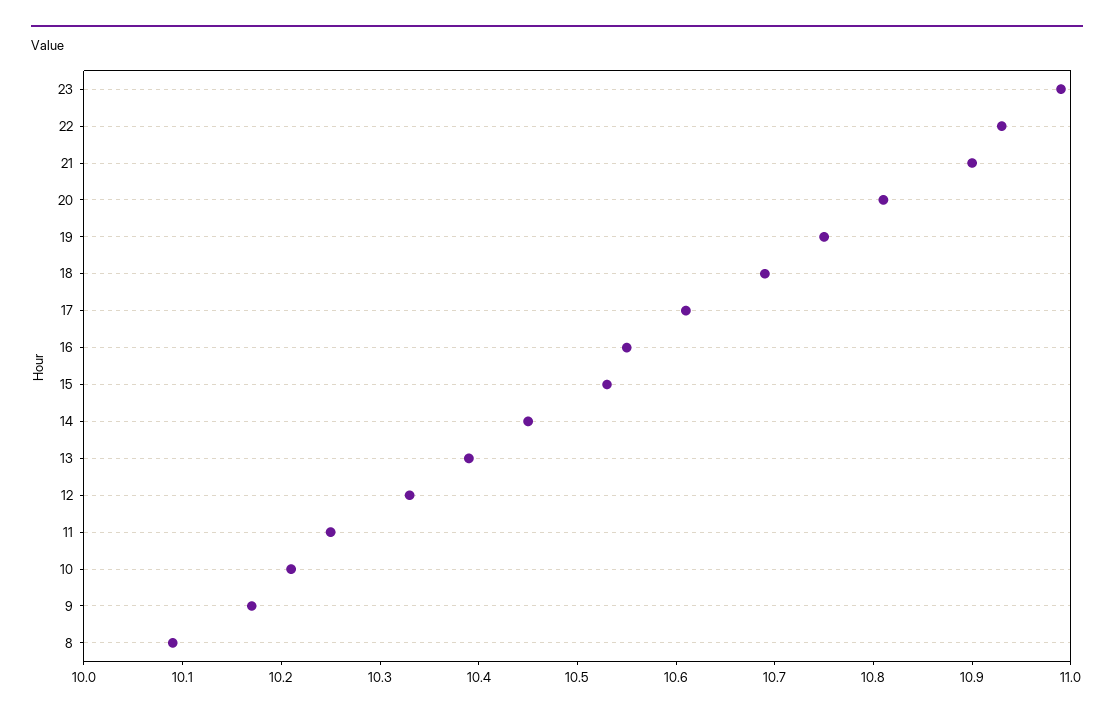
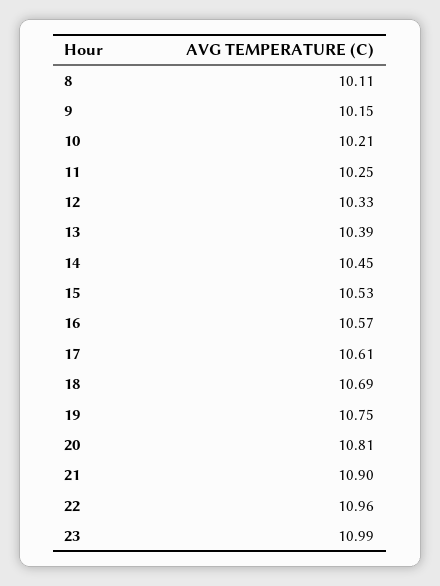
22: 10.93 -> 10.96
16: 10.55 -> 10.57
9: 10.17 -> 10.15
8: 10.09 -> 10.11

